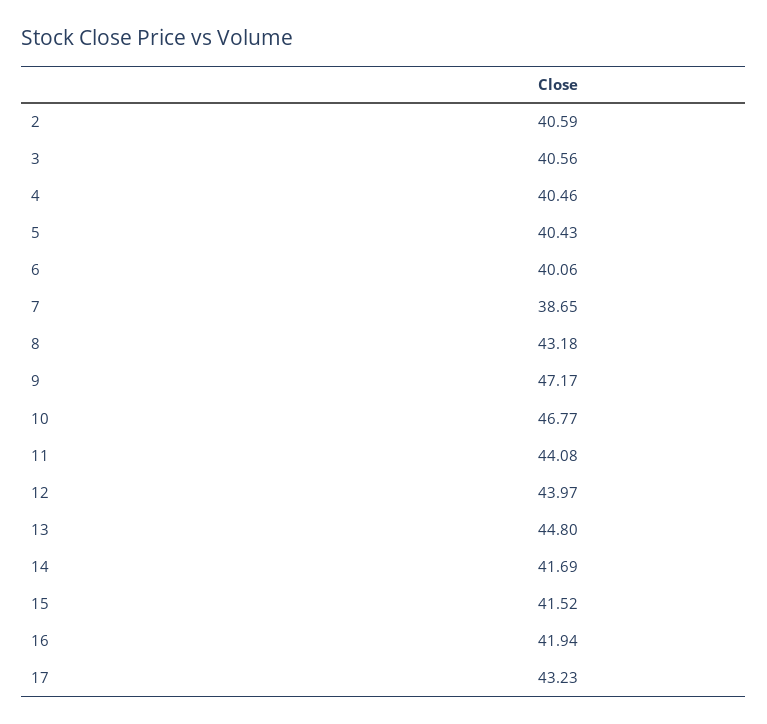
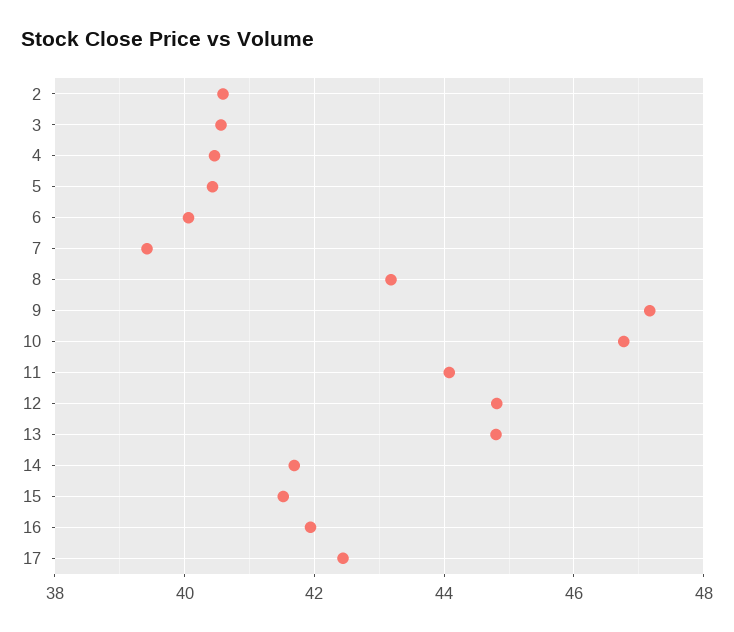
7: 38.65 -> 39.4
12: 43.97 -> 44.8
17: 43.23 -> 42.4

